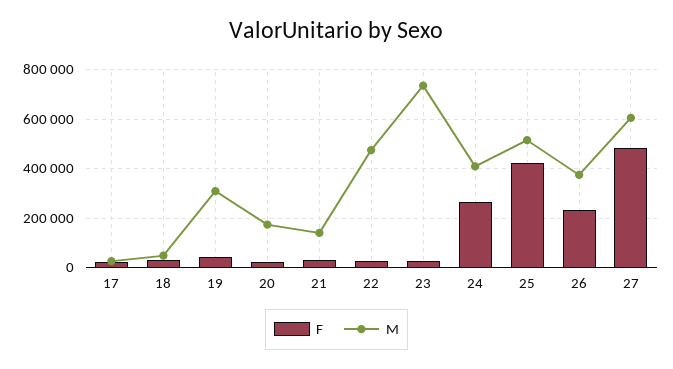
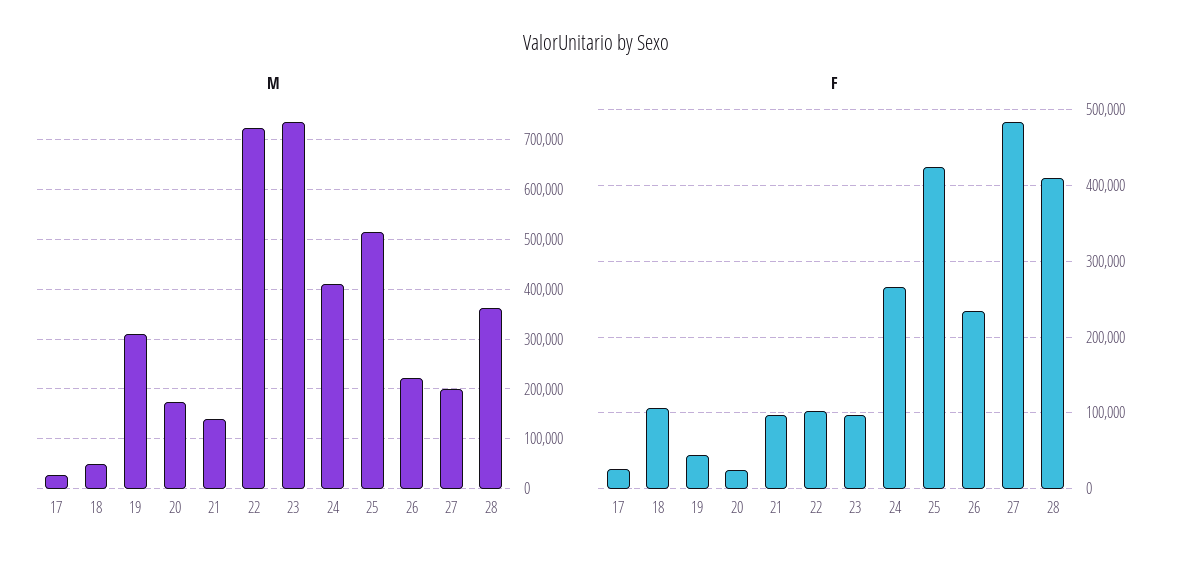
F, 18: 25000 -> 110000
F, 21: 25000 -> 100000
F, 22: 25000 -> 100000
M, 22: 475000 -> 720000
F, 23: 25000 -> 100000
M, 26: 375000 -> 220000
M, 27: 600000 -> 200000
M, 28: none -> 360000
F, 28: none -> 410000

